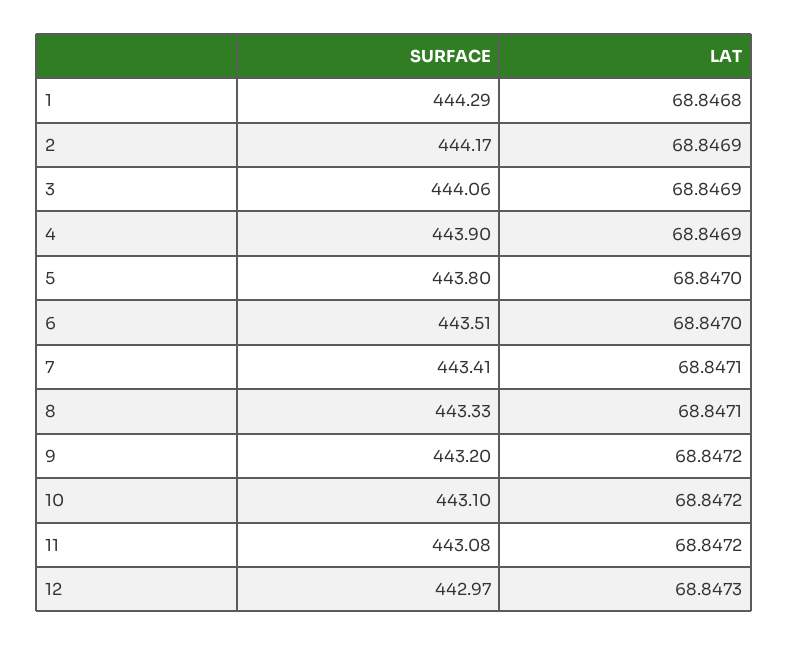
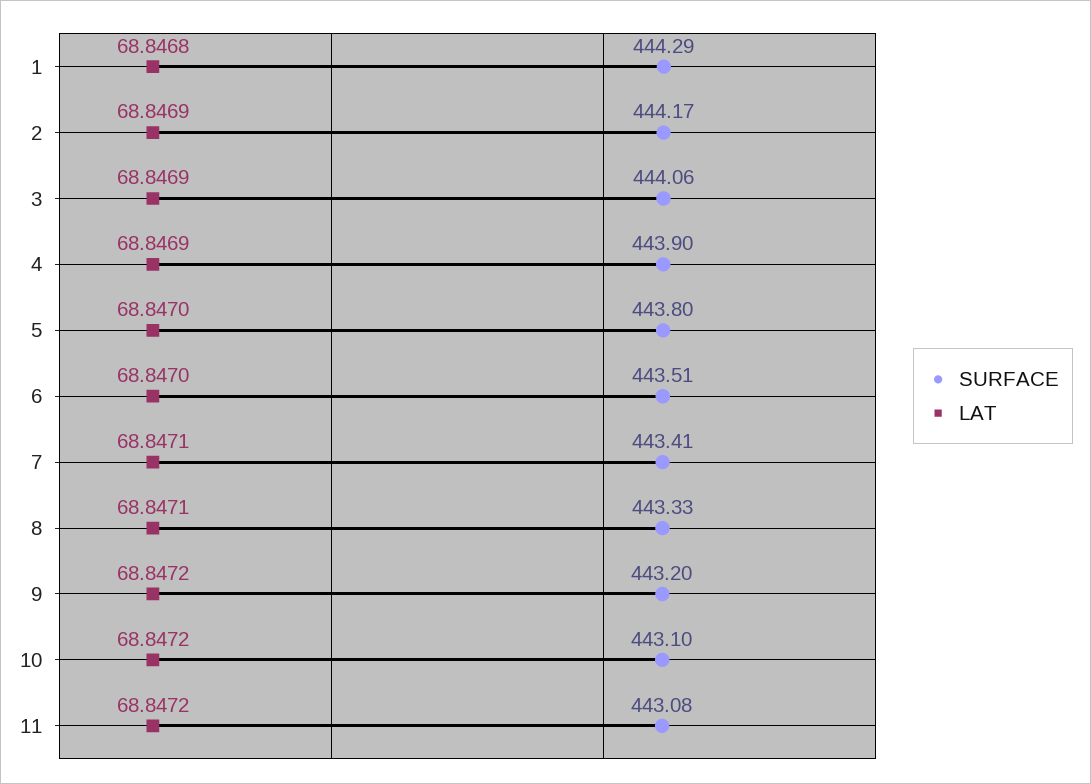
SURFACE, 12: 442.97 -> none
LAT, 12: 68.8473 -> none

